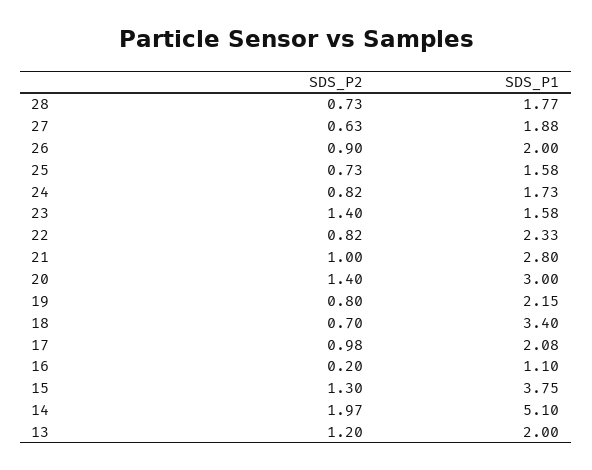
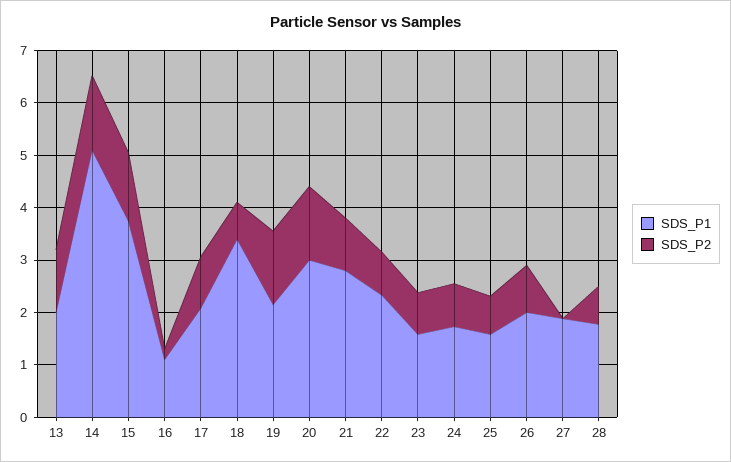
SDS_P2, 27: 0.63 -> 0
SDS_P2, 23: 1.4 -> 0.8
SDS_P2, 19: 0.8 -> 1.4
SDS_P2, 14: 1.97 -> 1.4

